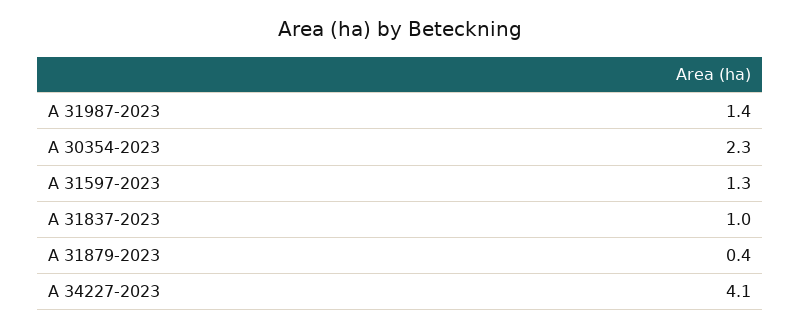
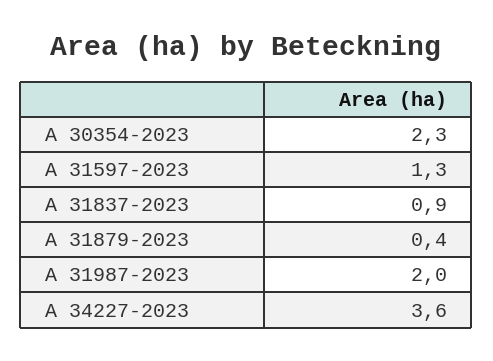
A 31987-2023: 1.4 -> 2
A 31837-2023: 1 -> 0.9
A 34227-2023: 4.1 -> 3.6

